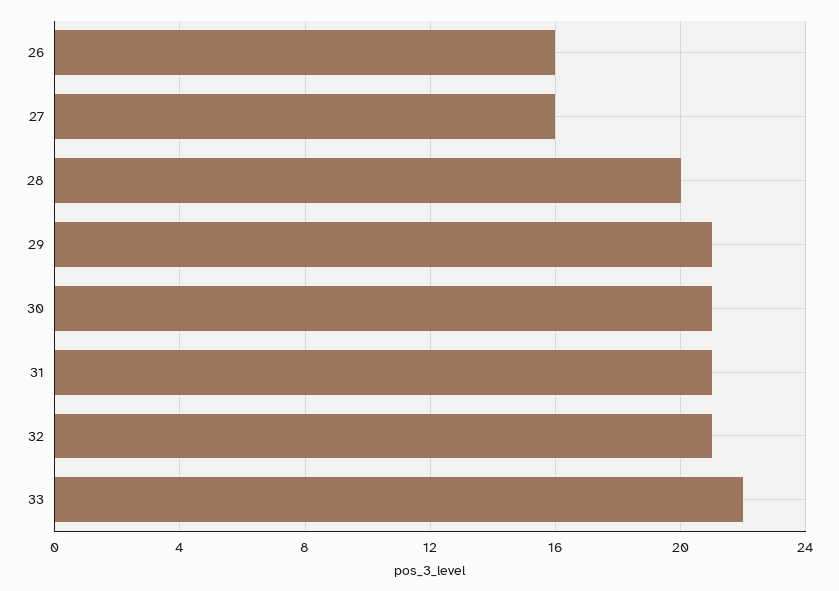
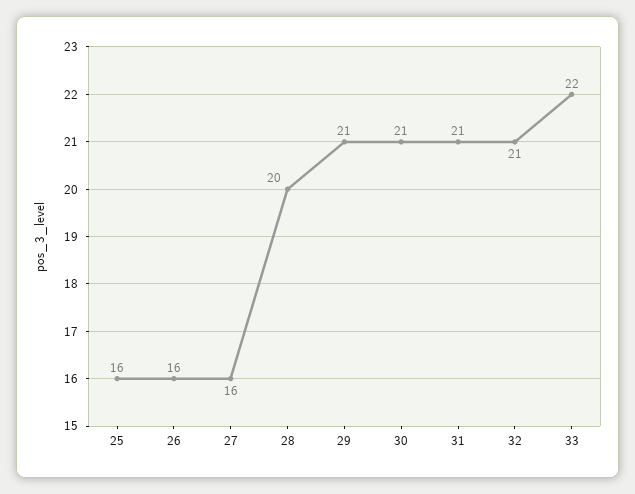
25: none -> 16

